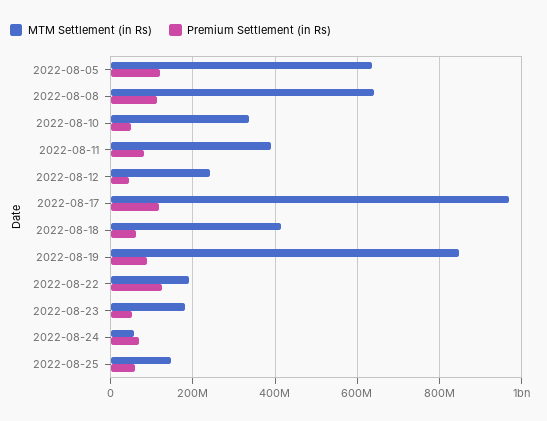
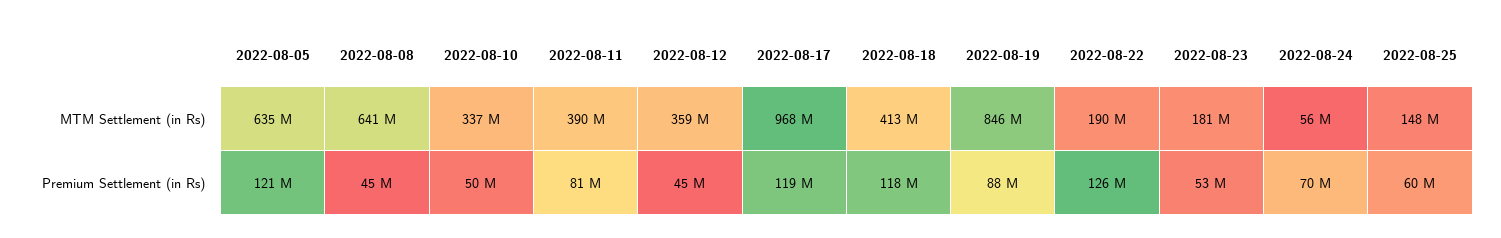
Premium Settlement (in Rs), 2022-08-08: 120000000 -> 45000000
MTM Settlement (in Rs), 2022-08-12: 240000000 -> 359000000
Premium Settlement (in Rs), 2022-08-18: 60000000 -> 118000000

